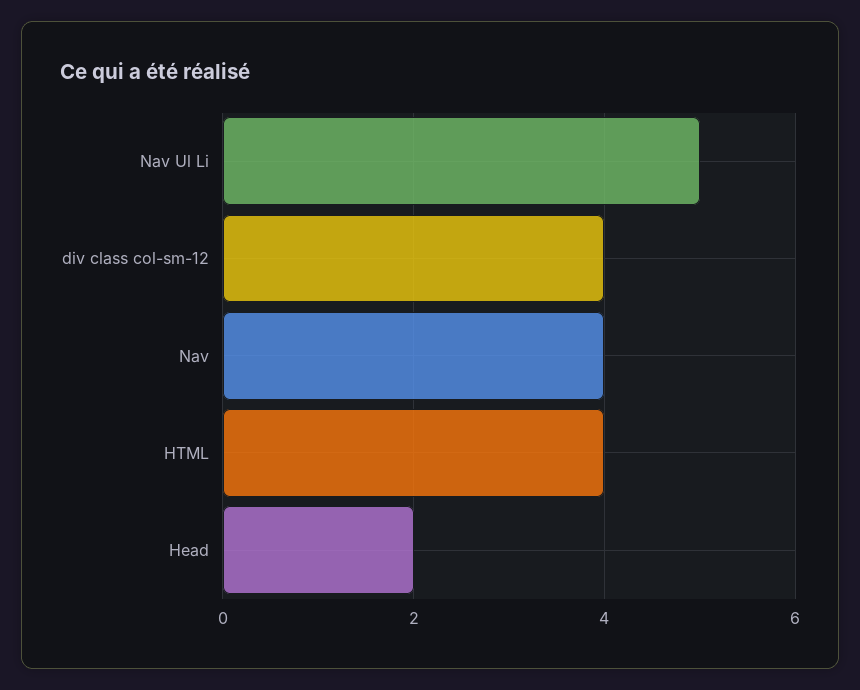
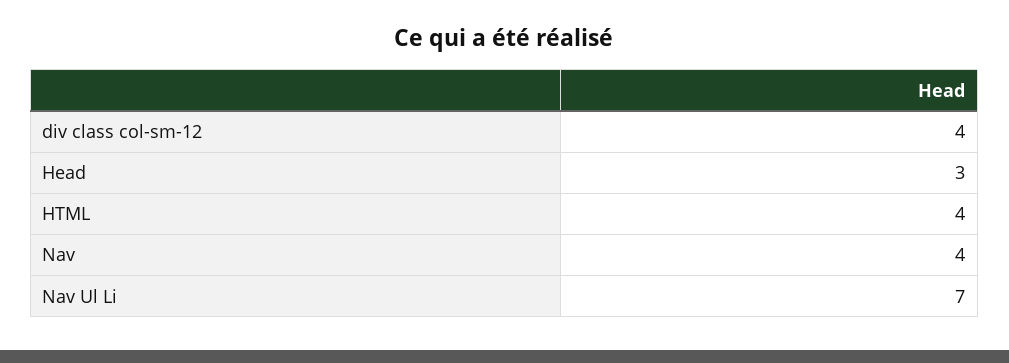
Nav Ul Li: 5 -> 7
Head: 2 -> 3

